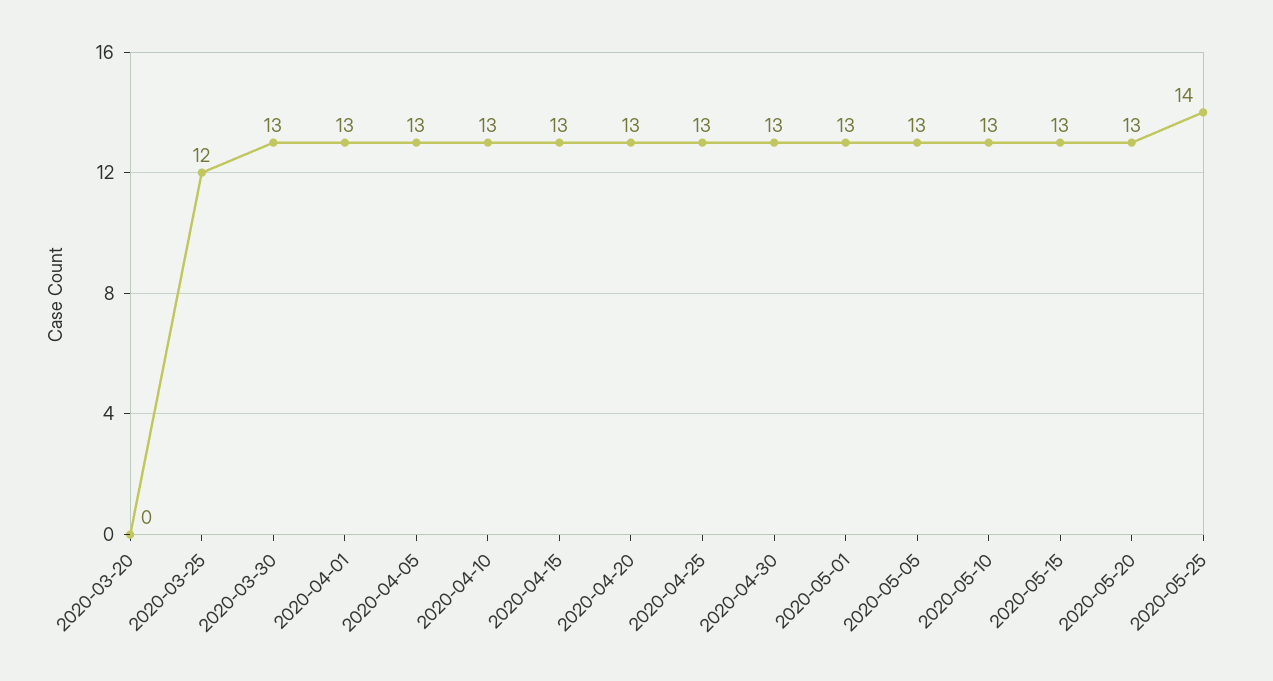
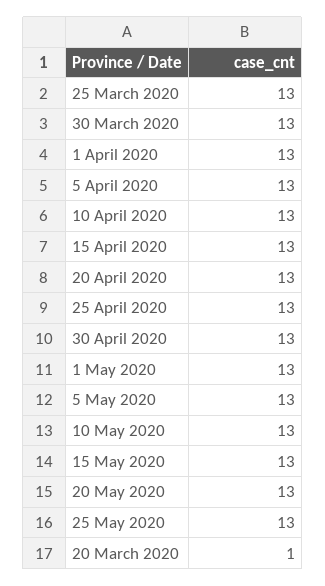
2020-03-20: 0 -> 1
2020-03-25: 12 -> 13
2020-05-25: 14 -> 13

